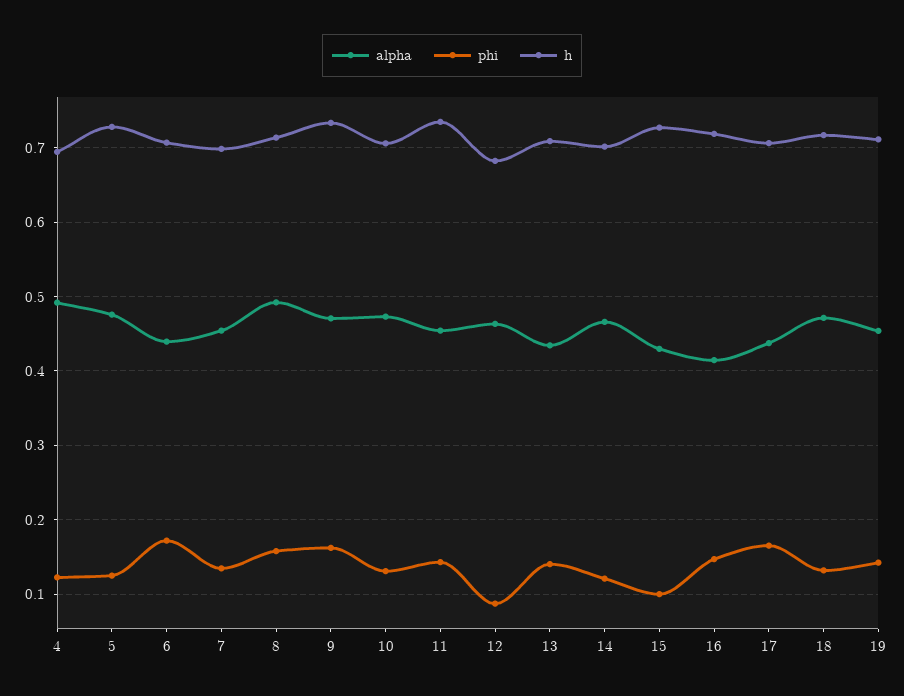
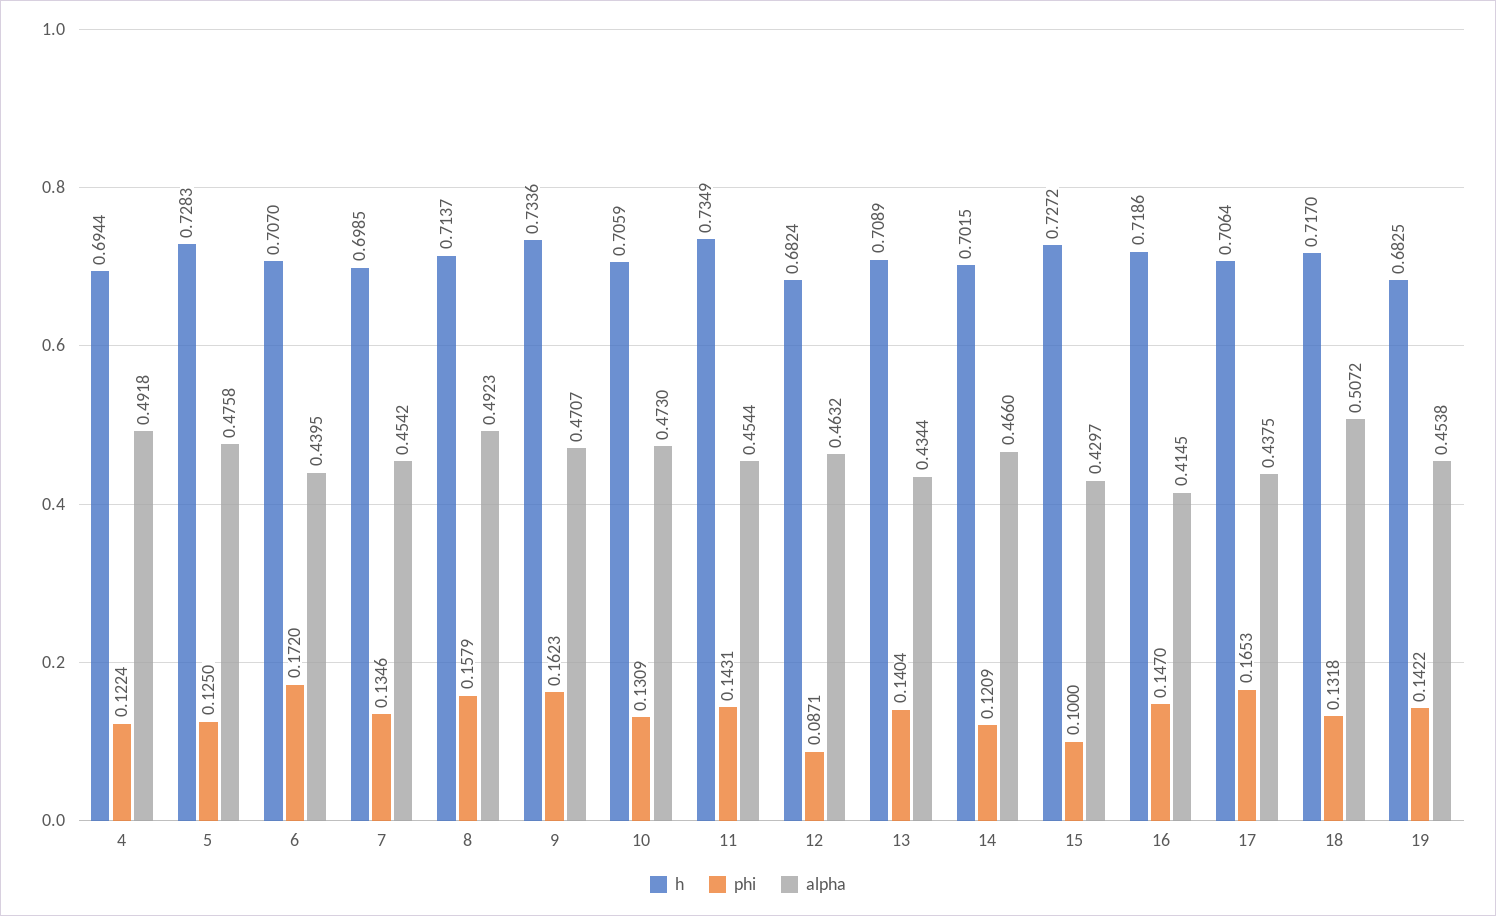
alpha, 18: 0.47 -> 0.5072
h, 19: 0.71 -> 0.6825

